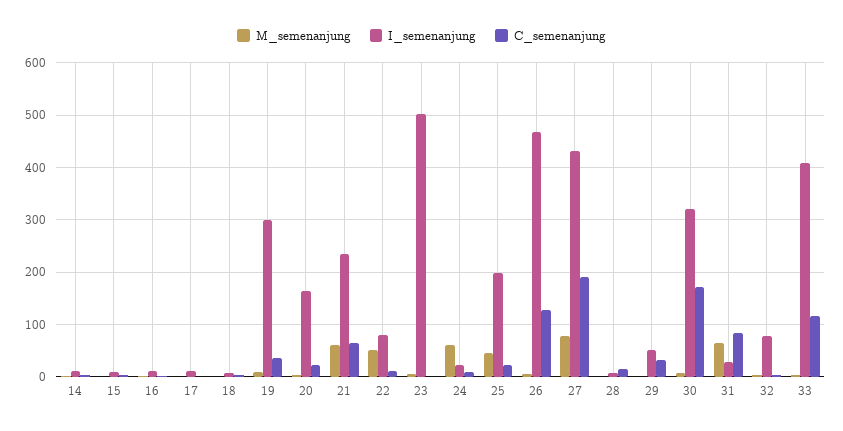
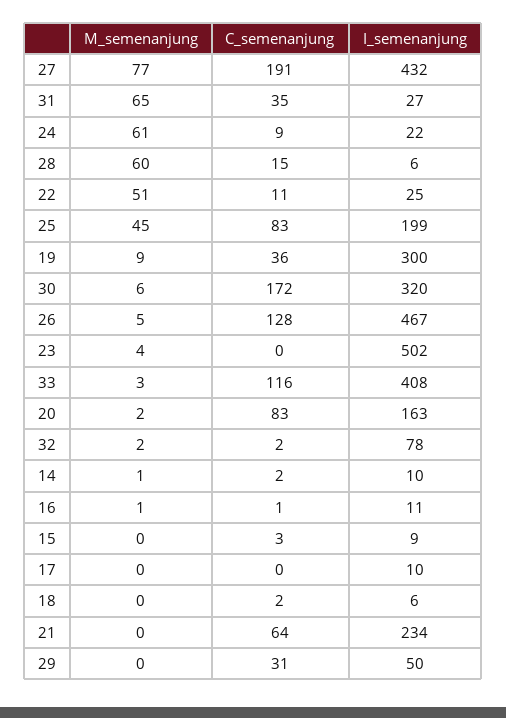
C_semenanjung, 20: 20 -> 83
M_semenanjung, 21: 60 -> 0
I_semenanjung, 22: 80 -> 25
C_semenanjung, 25: 20 -> 83
M_semenanjung, 28: 0 -> 60
C_semenanjung, 31: 80 -> 35

